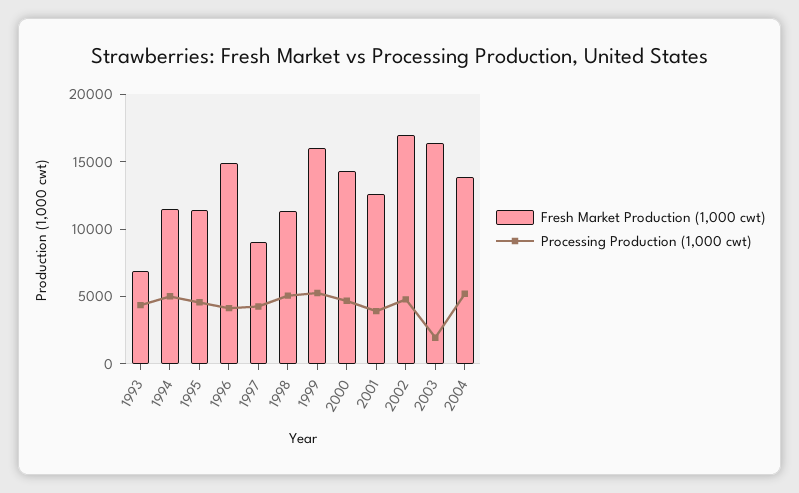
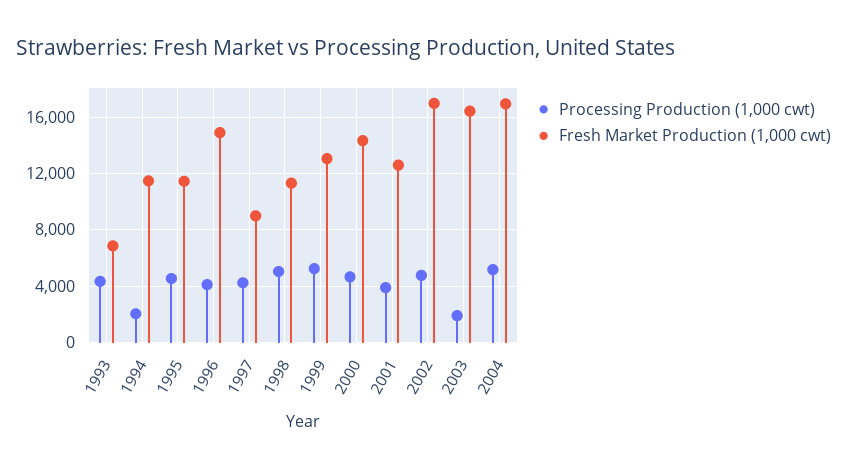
Processing Production (1,000 cwt), 1994: 5000 -> 2000
Fresh Market Production (1,000 cwt), 1999: 16000 -> 13000
Fresh Market Production (1,000 cwt), 2004: 14000 -> 17000

